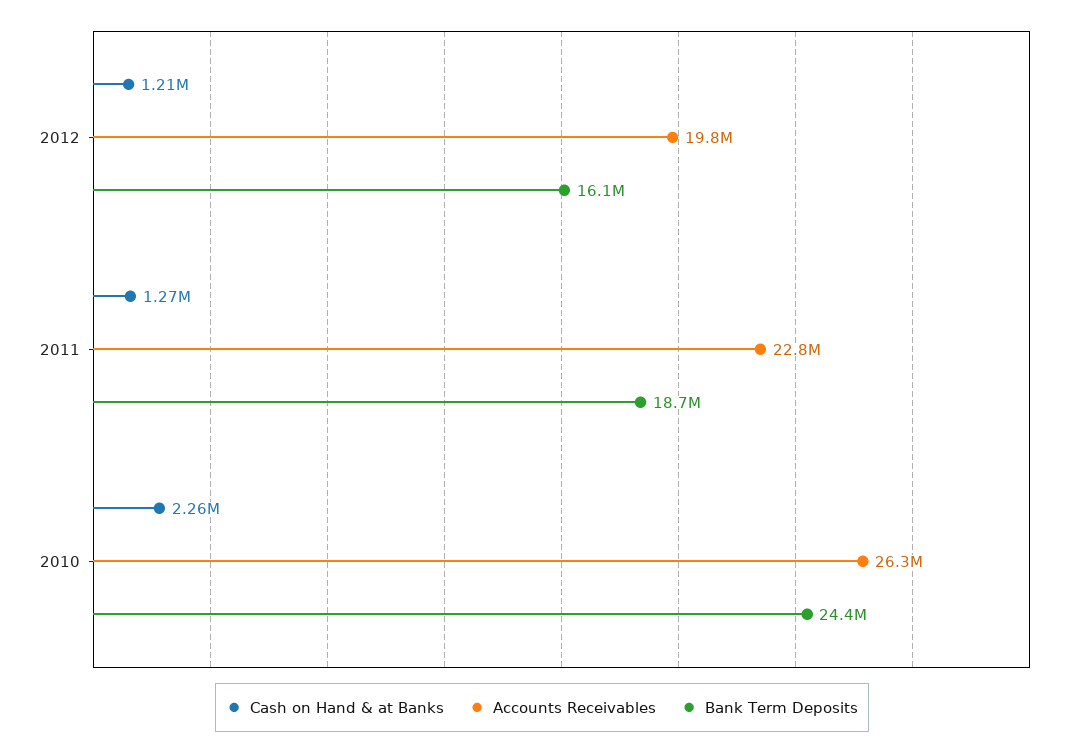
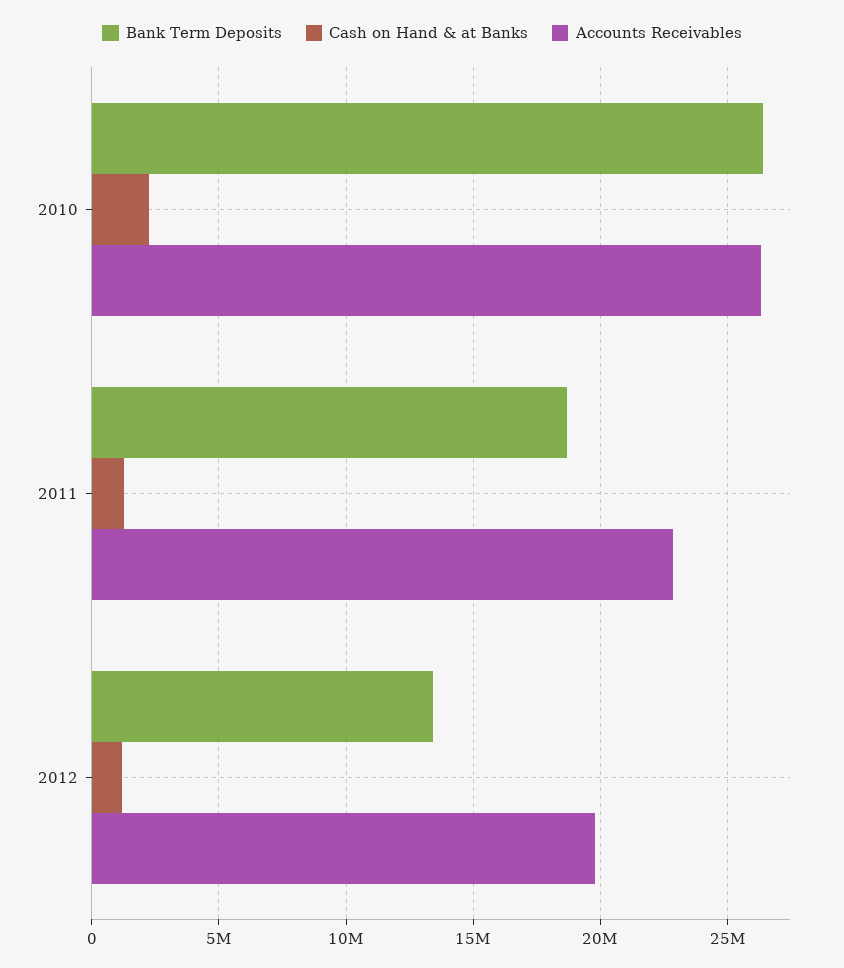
Bank Term Deposits, 2012: 16100000 -> 13500000
Bank Term Deposits, 2010: 24400000 -> 26500000

